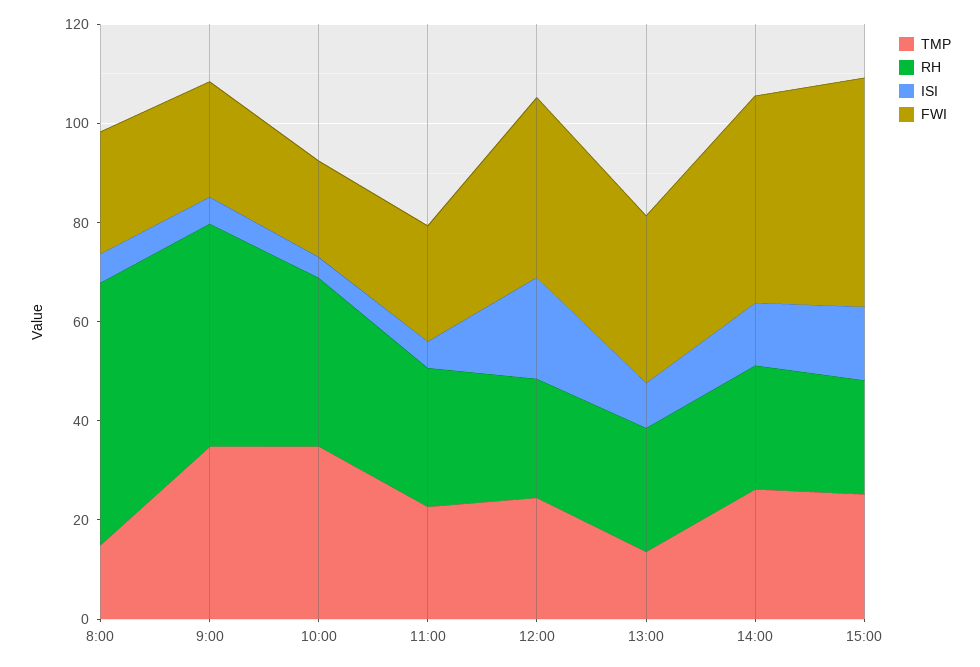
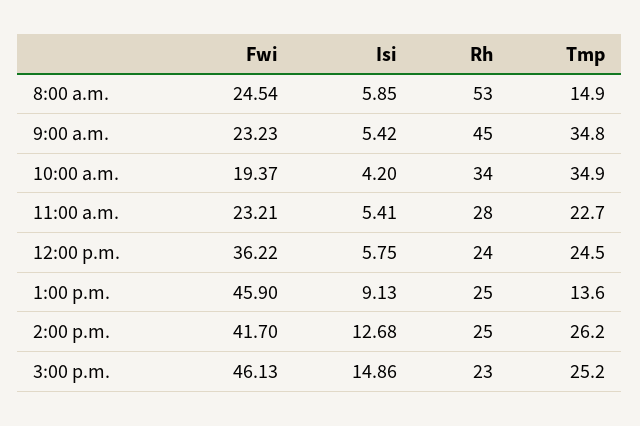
ISI, 12:00: 20 -> 5.75
FWI, 13:00: 35 -> 45.9

